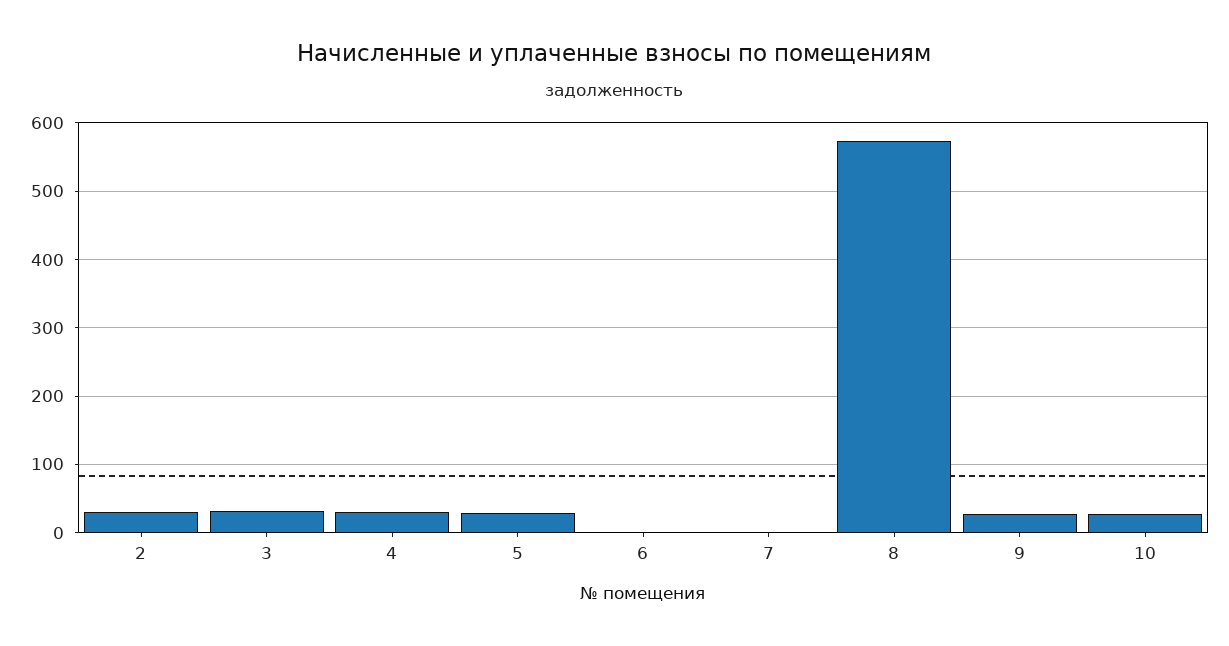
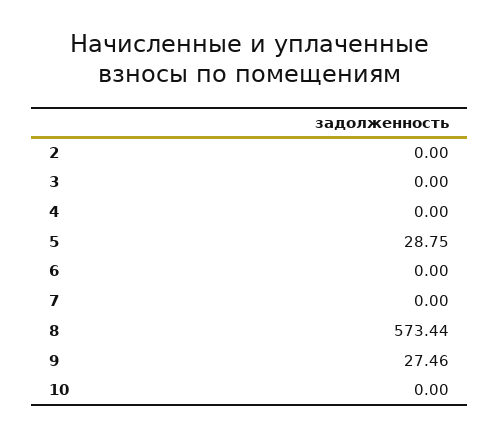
2: 30 -> 0
3: 30 -> 0
4: 30 -> 0
10: 30 -> 0

